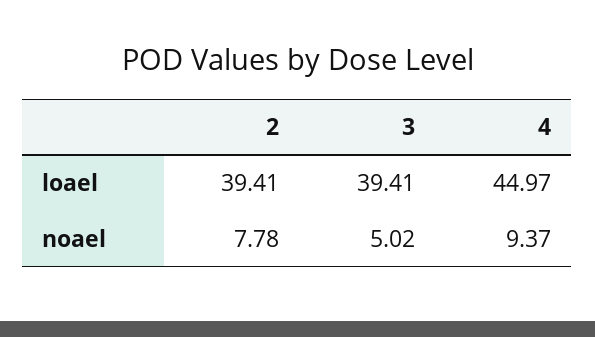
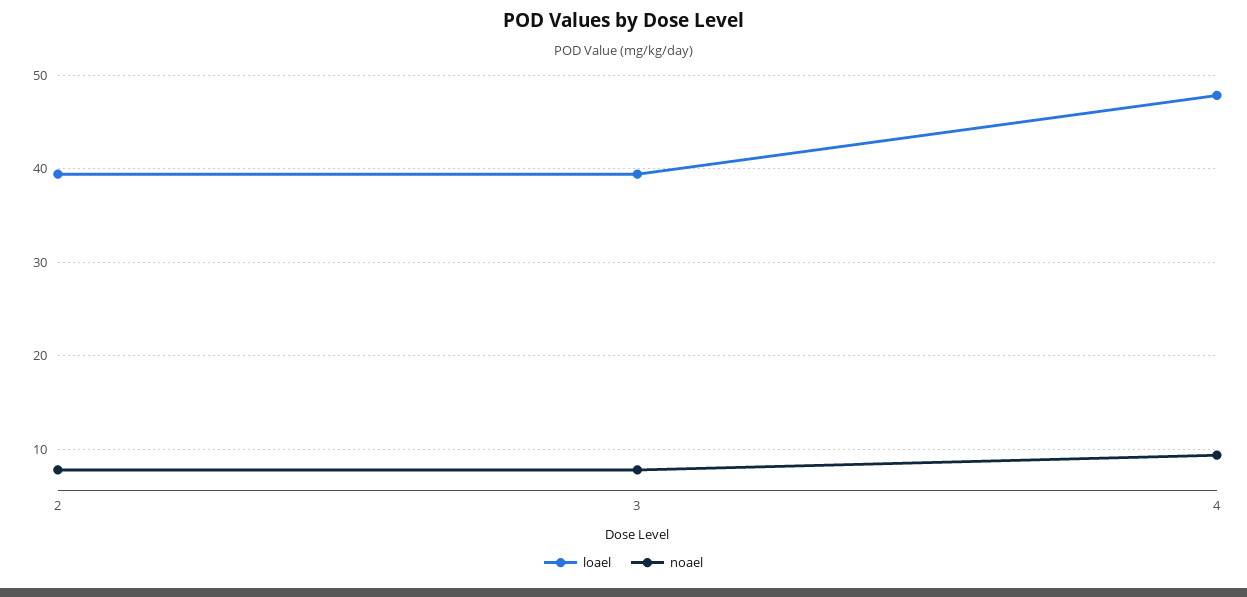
loael, 4: 44.97 -> 48
noael, 3: 5.02 -> 8

